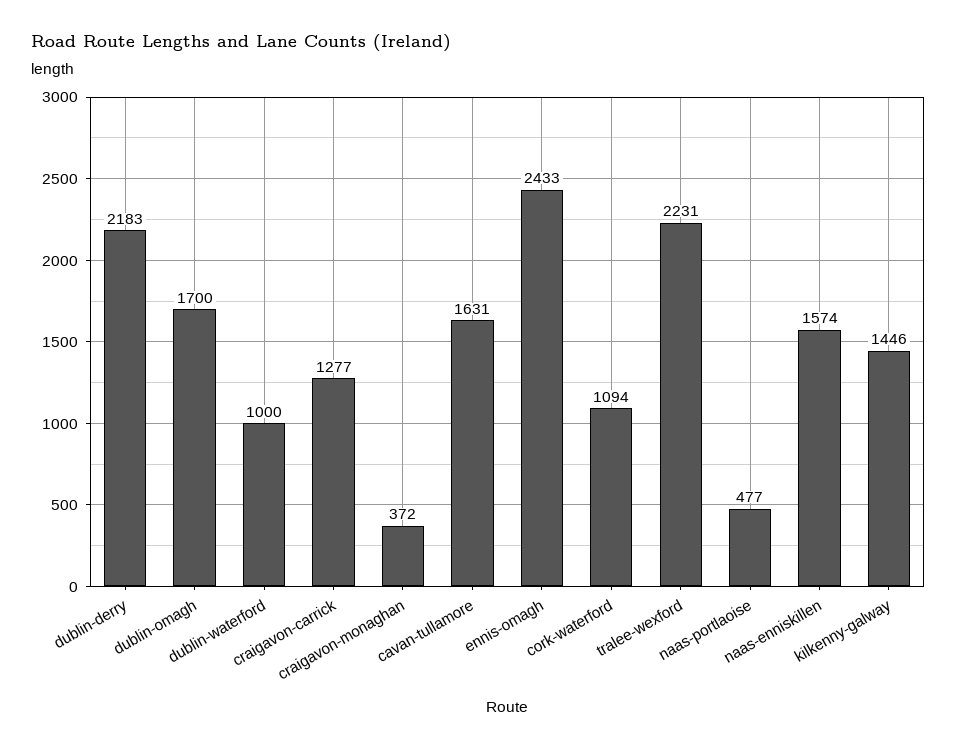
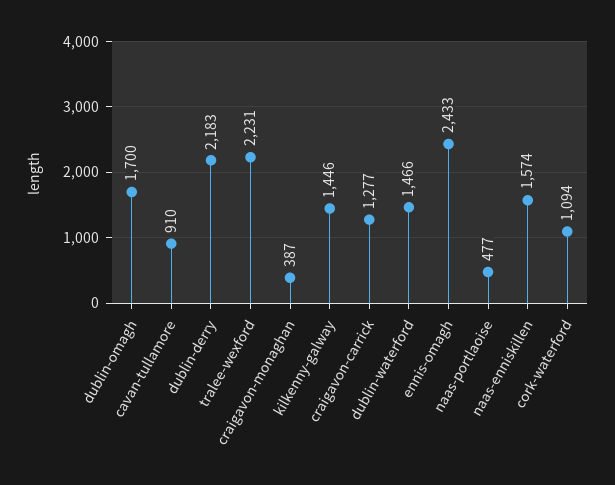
dublin-waterford: 1000 -> 1466
craigavon-monaghan: 372 -> 387
cavan-tullamore: 1631 -> 910

